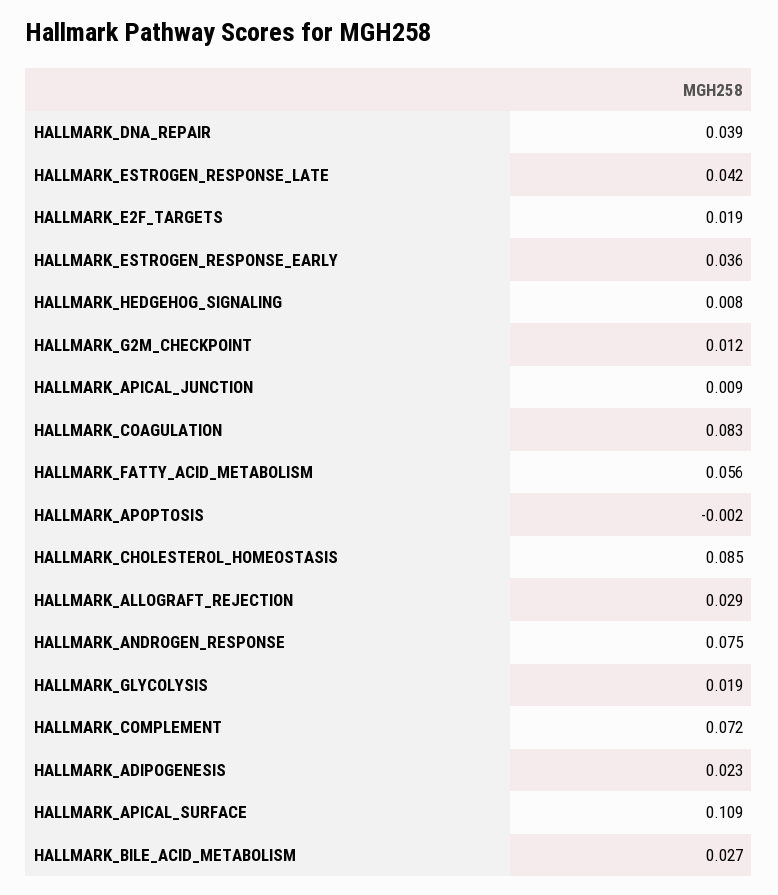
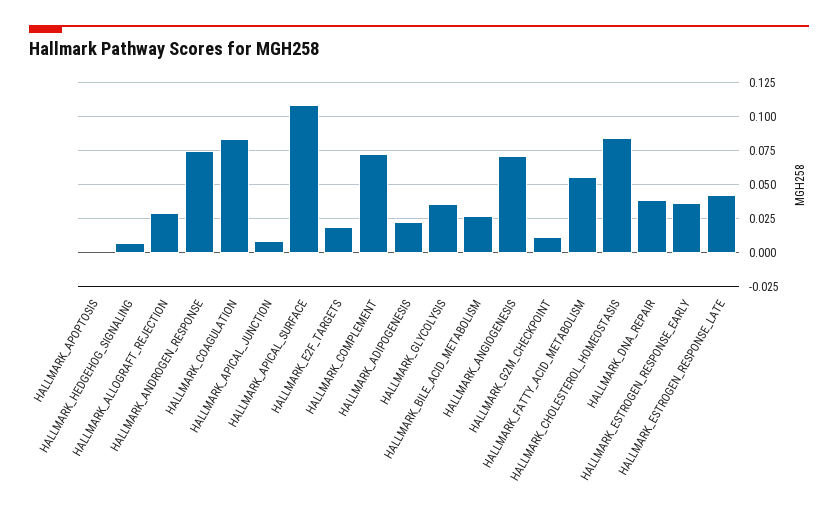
HALLMARK_GLYCOLYSIS: 0.019 -> 0.035
HALLMARK_ANGIOGENESIS: none -> 0.07

